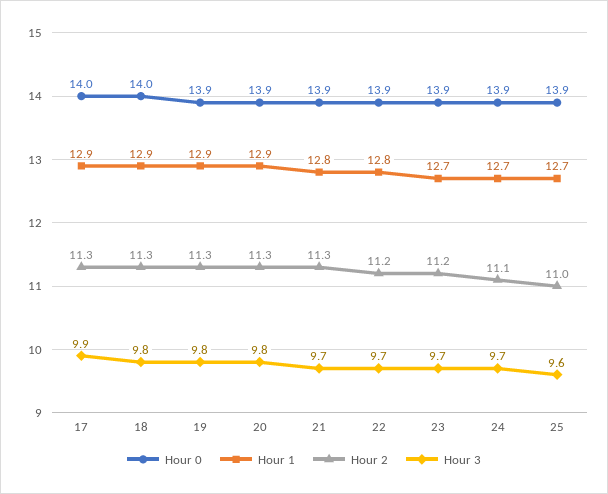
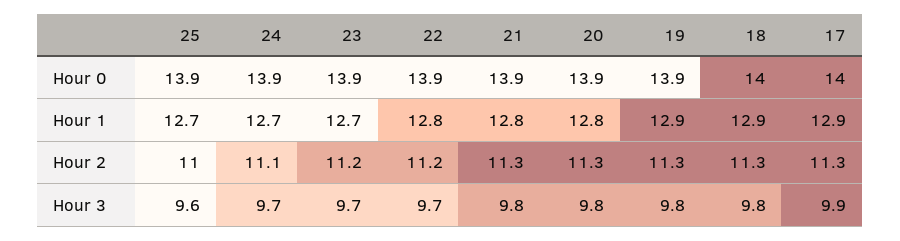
Hour 1, 20: 12.9 -> 12.8
Hour 3, 21: 9.7 -> 9.8

